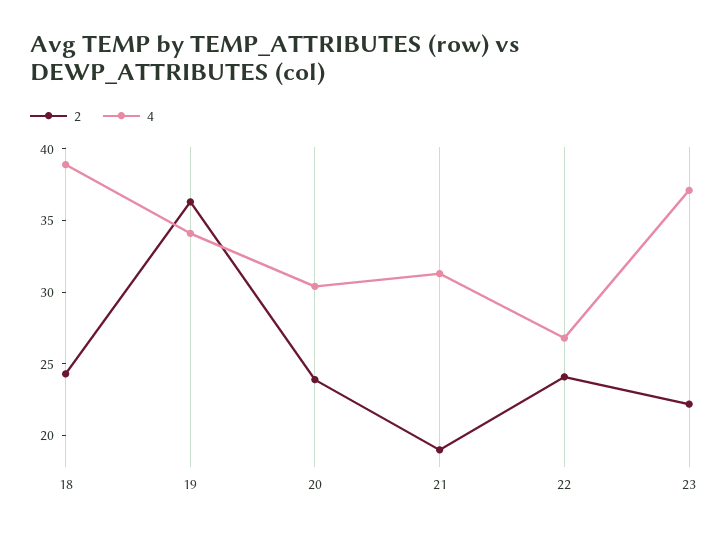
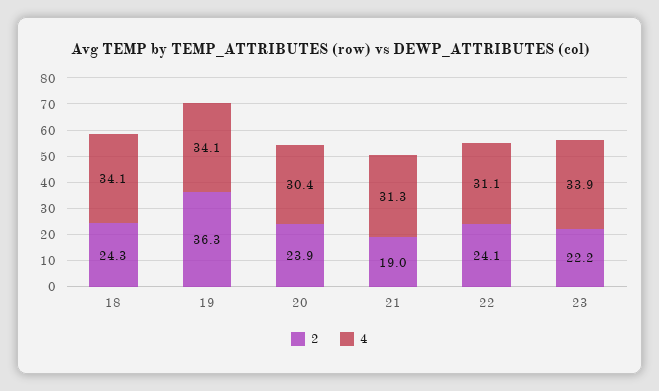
4, 18: 39 -> 34.1
4, 22: 27 -> 31.1
4, 23: 37 -> 33.9

